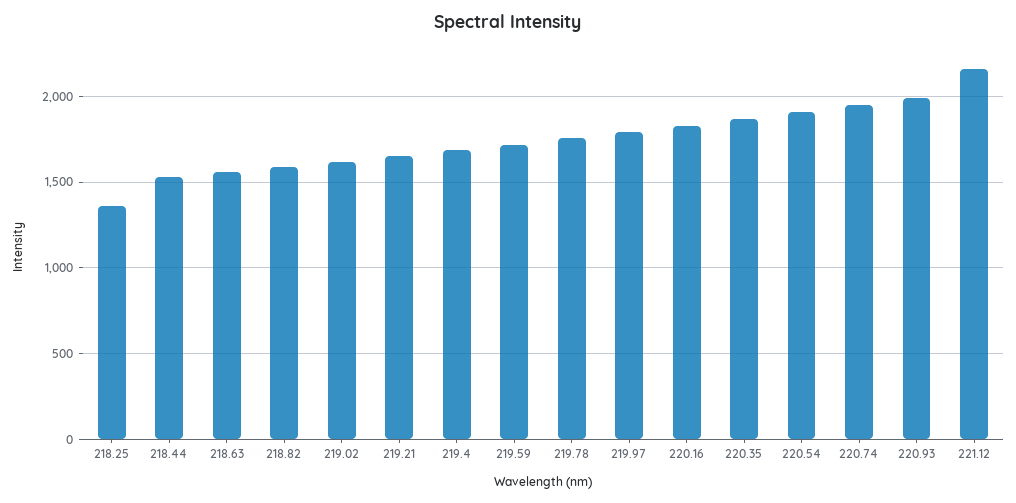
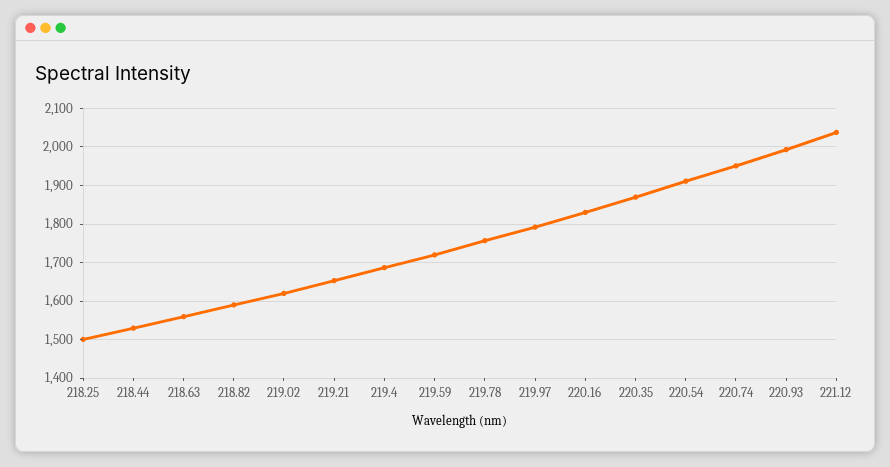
218.25: 1350 -> 1500
221.12: 2150 -> 2040

